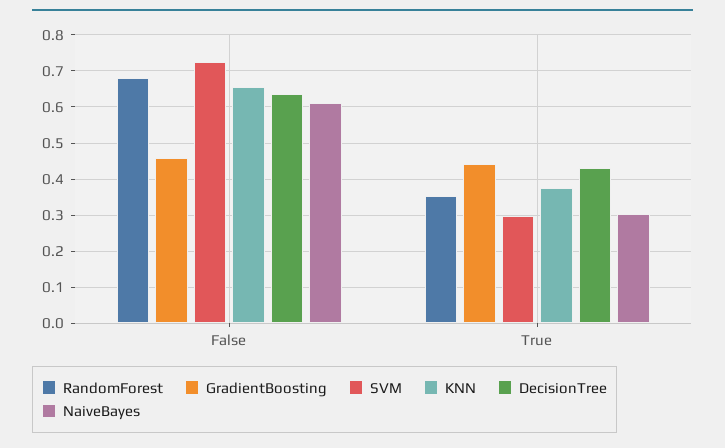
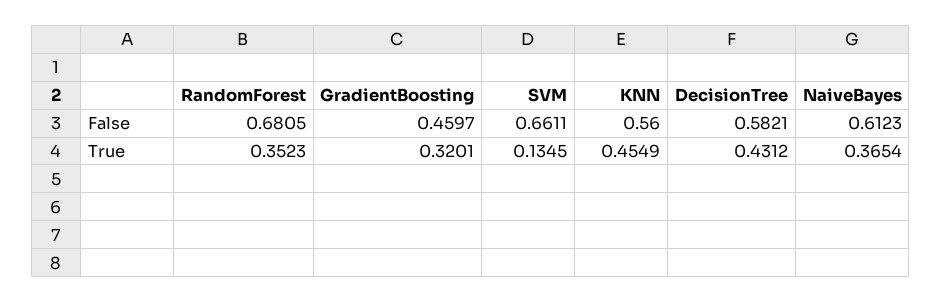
SVM, False: 0.72 -> 0.6611
KNN, False: 0.66 -> 0.56
DecisionTree, False: 0.64 -> 0.5821
GradientBoosting, True: 0.44 -> 0.3201
SVM, True: 0.3 -> 0.1345
KNN, True: 0.38 -> 0.4549
NaiveBayes, True: 0.3 -> 0.3654

